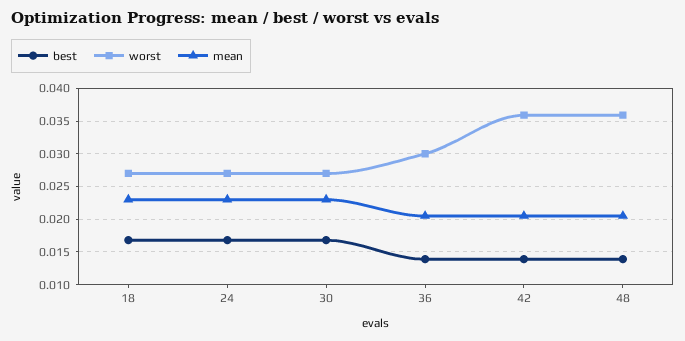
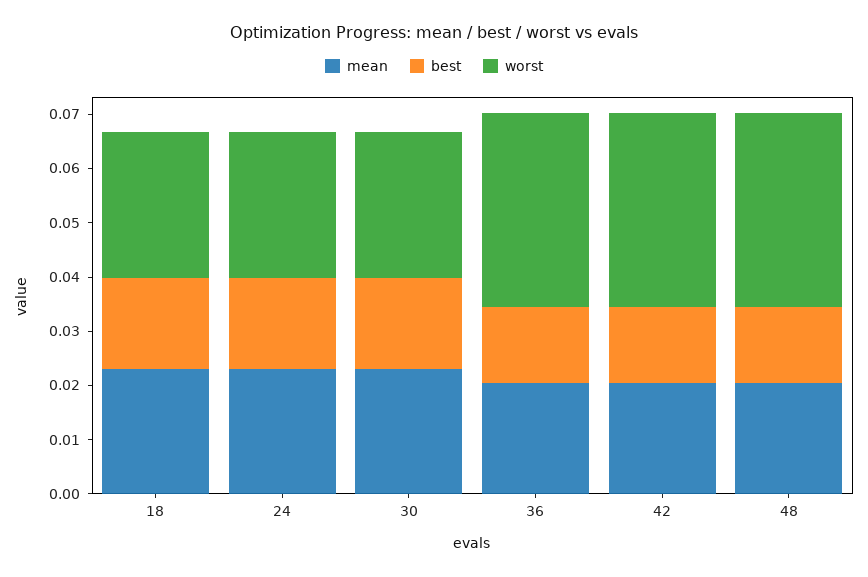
worst, 36: 0.03 -> 0.036

